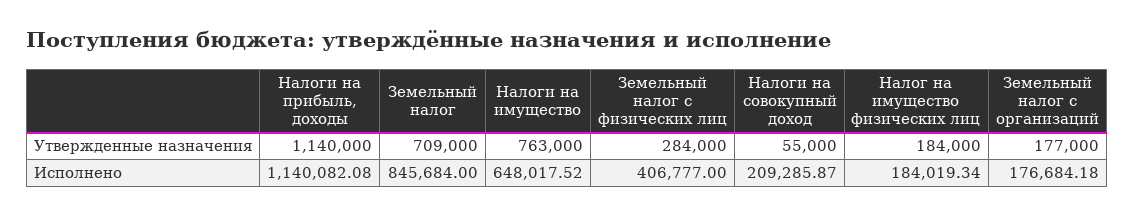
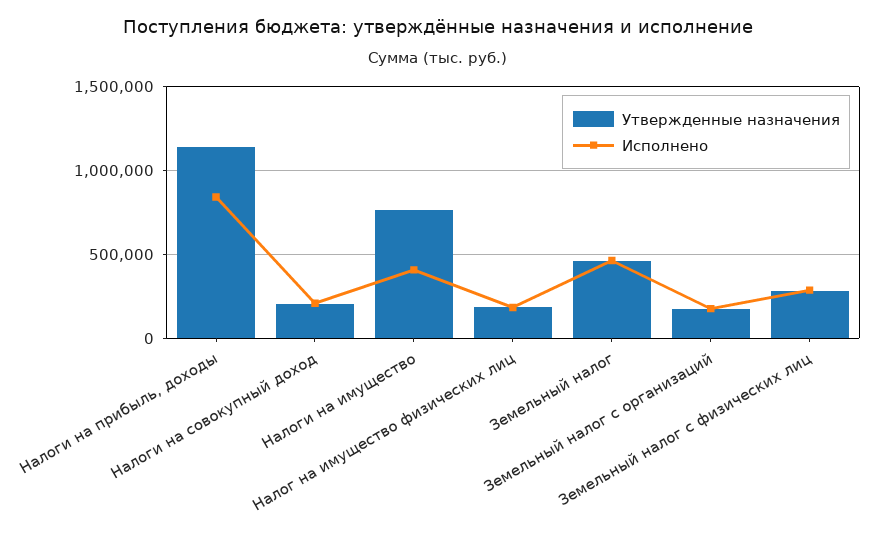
Утвержденные назначения, Земельный налог: 709000 -> 450000
Утвержденные назначения, Налоги на совокупный доход: 55000 -> 200000
Исполнено, Налоги на прибыль, доходы: 1140082.08 -> 850000
Исполнено, Земельный налог: 845684 -> 450000
Исполнено, Налоги на имущество: 648017.52 -> 400000
Исполнено, Земельный налог с физических лиц: 406777 -> 300000

